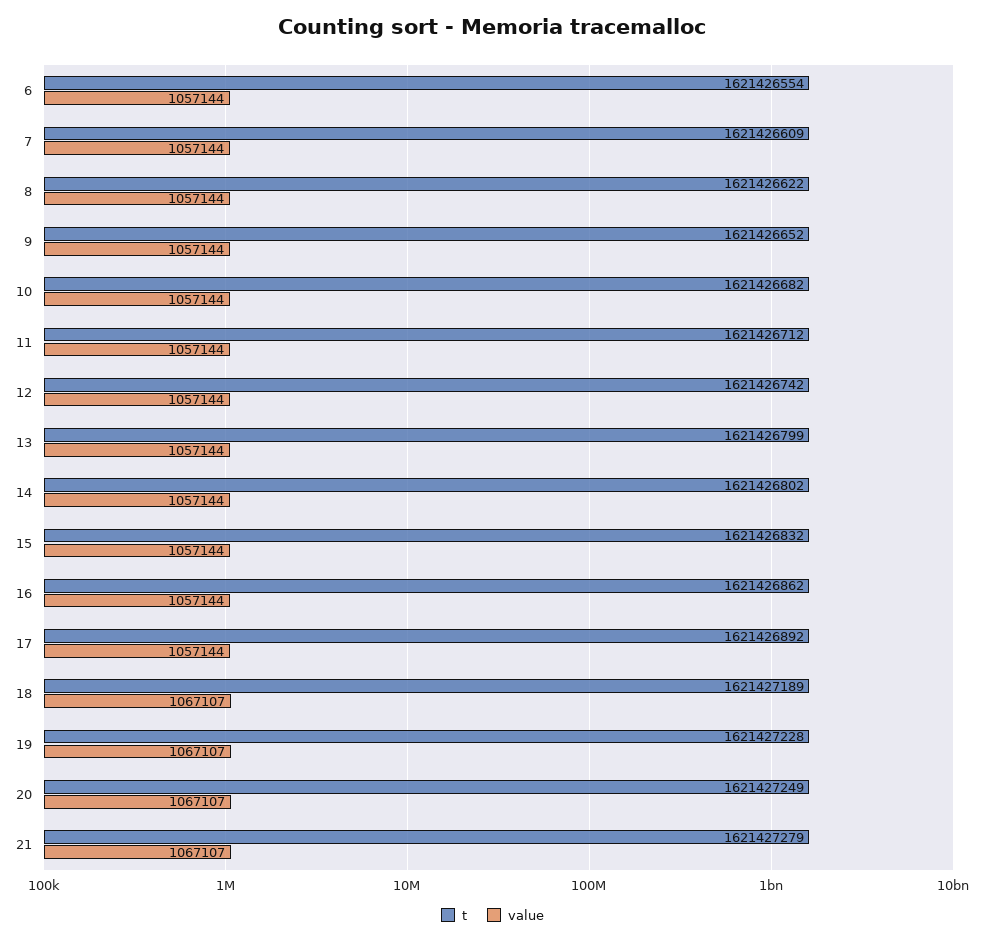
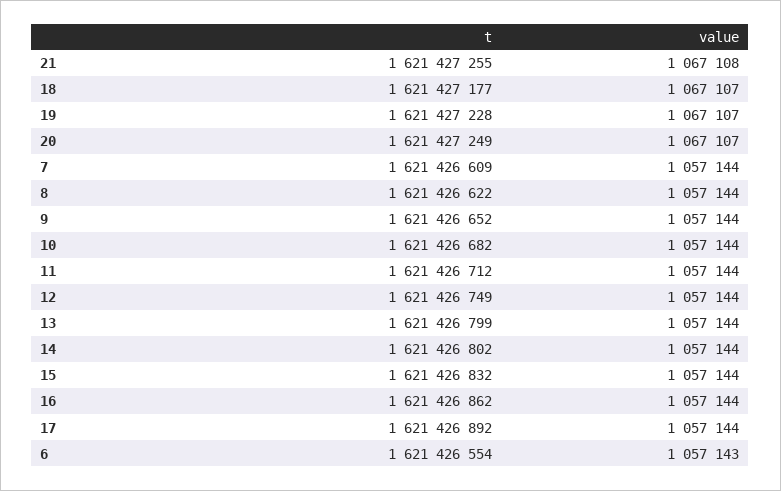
value, 6: 1057144 -> 1057143
t, 12: 1621426742 -> 1621426749
t, 18: 1621427189 -> 1621427177
t, 21: 1621427279 -> 1621427255
value, 21: 1067107 -> 1067108

